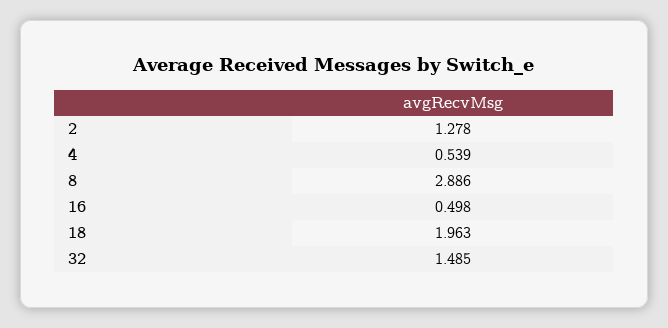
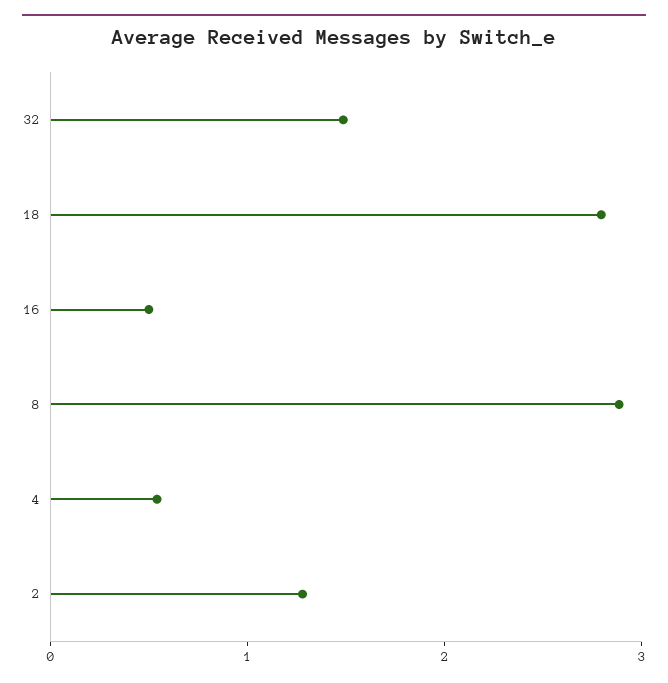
18: 1.963 -> 2.8

